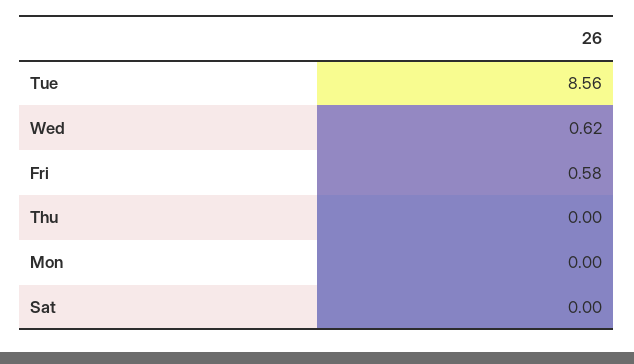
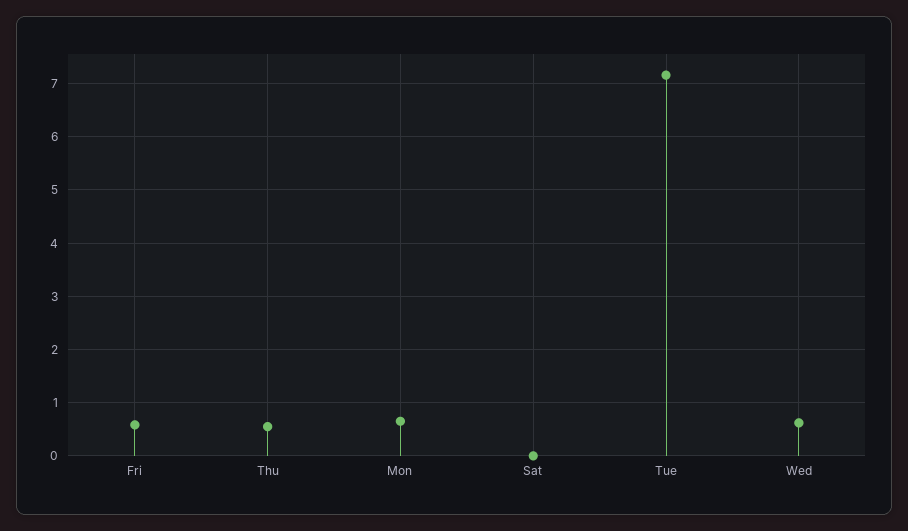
Tue: 8.56 -> 7.2
Thu: 0 -> 0.6
Mon: 0 -> 0.6

